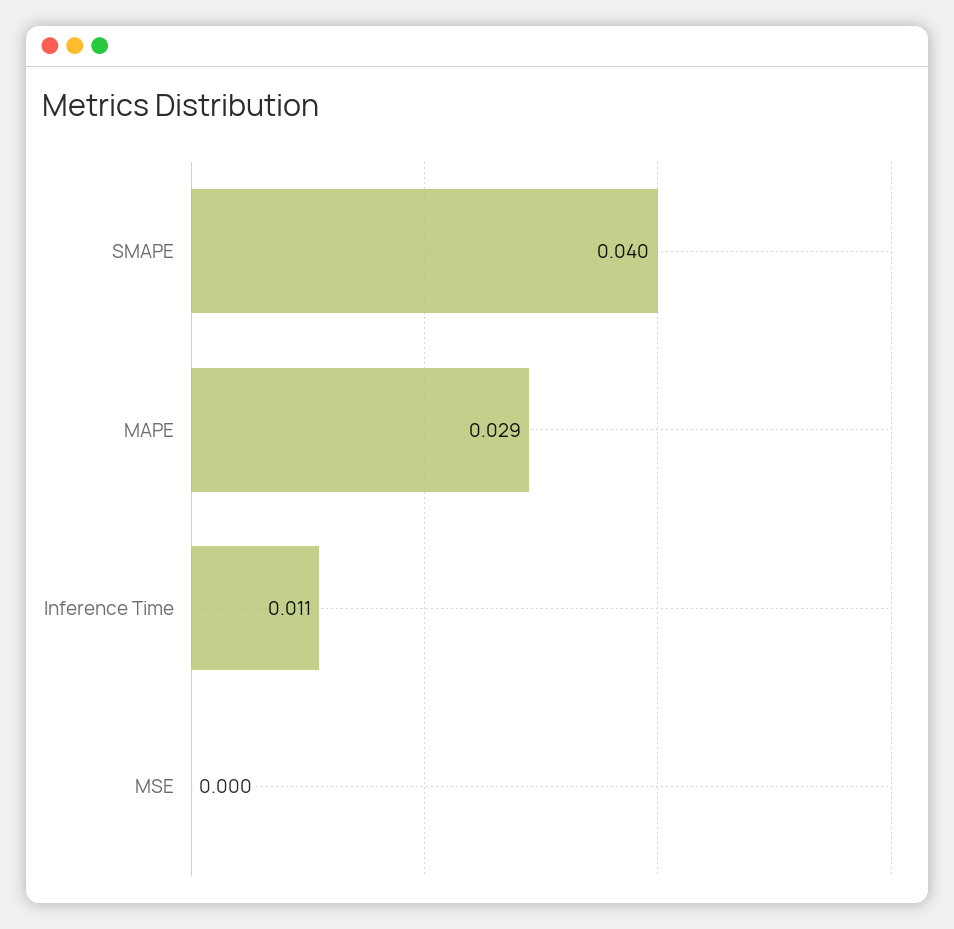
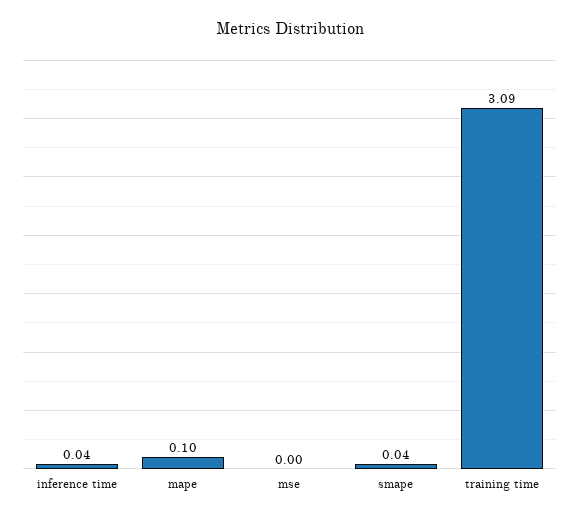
MAPE: 0.029 -> 0.1
Inference Time: 0.011 -> 0.04
training time: none -> 3.09

